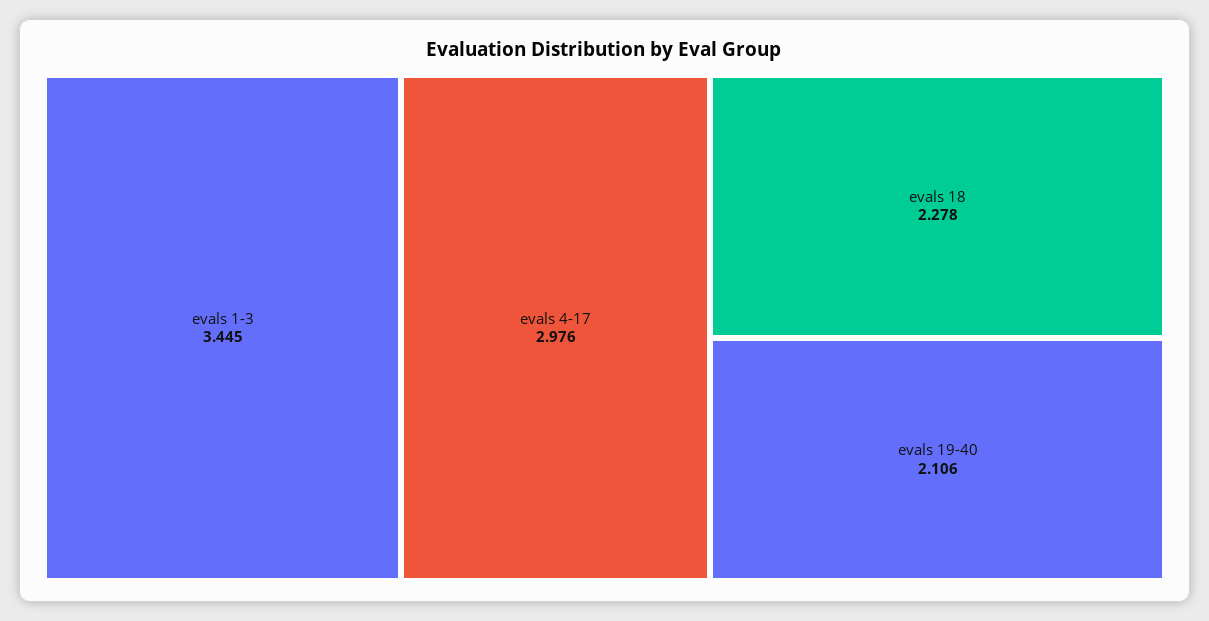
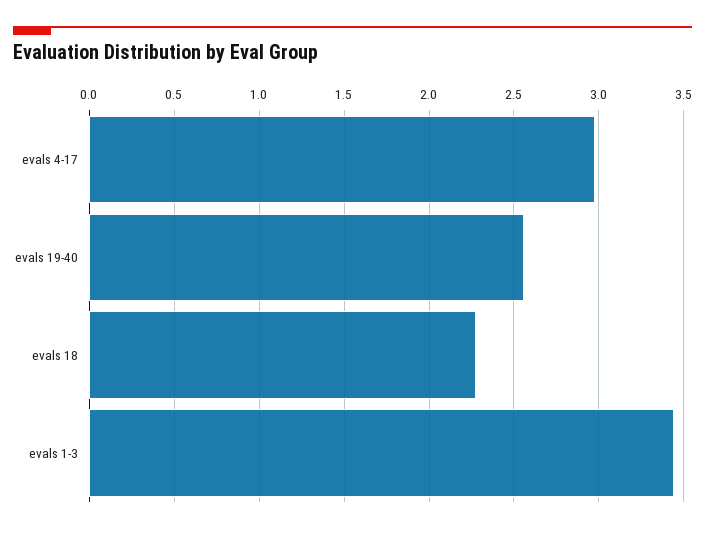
evals 19-40: 2.106 -> 2.55

